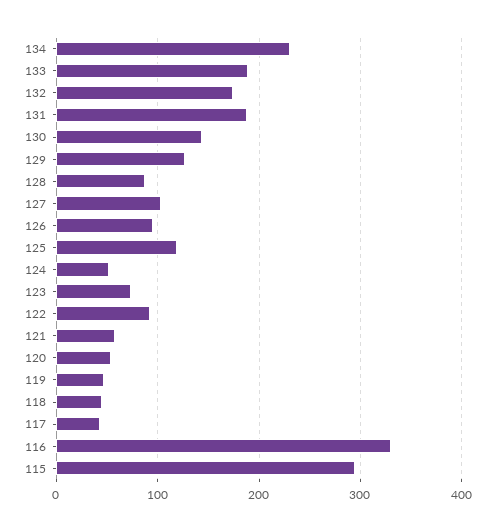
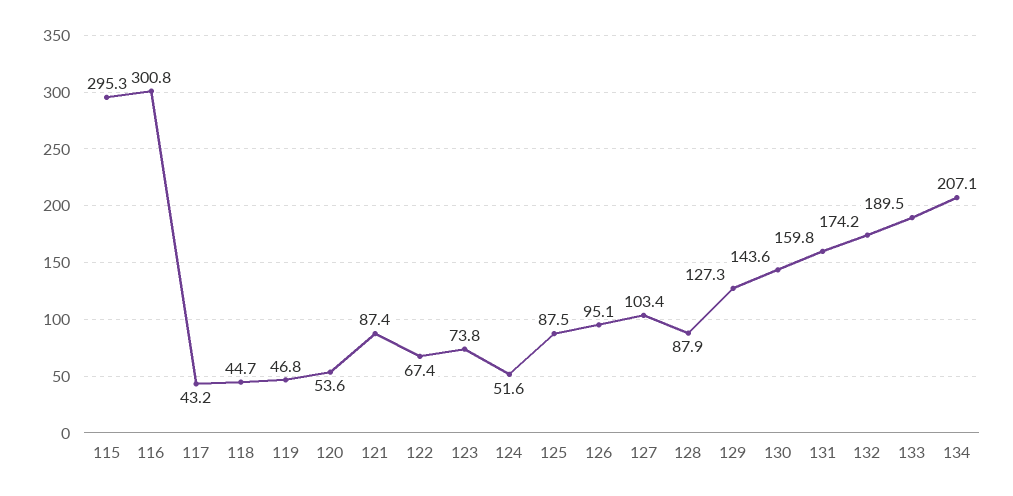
134: 230 -> 207.1
131: 190 -> 159.8
125: 120 -> 87.5
122: 90 -> 67.4
121: 60 -> 87.4
116: 330 -> 300.8

